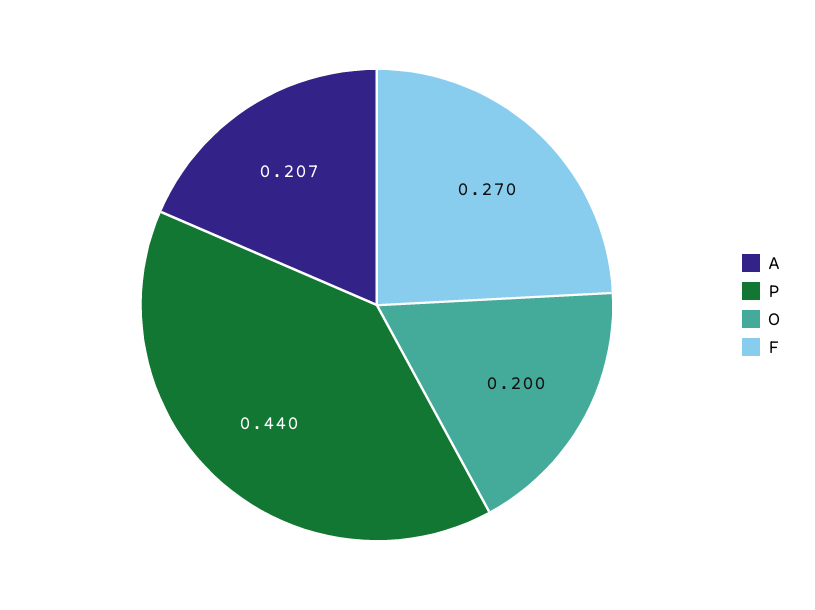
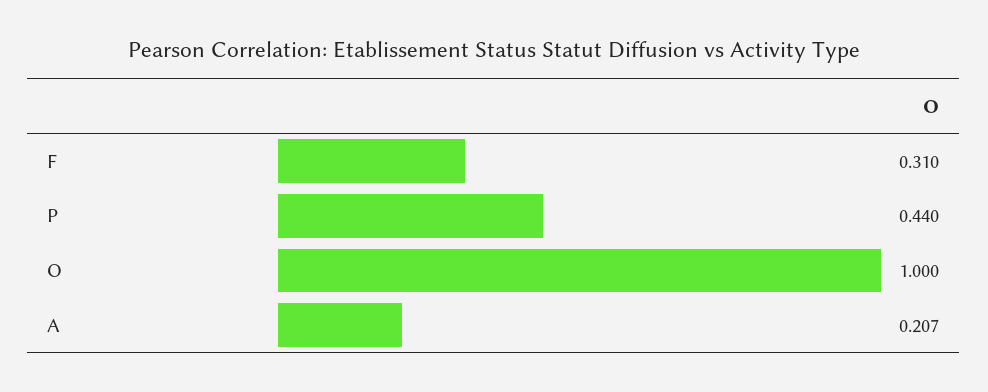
O: 0.2 -> 1
F: 0.27 -> 0.31

